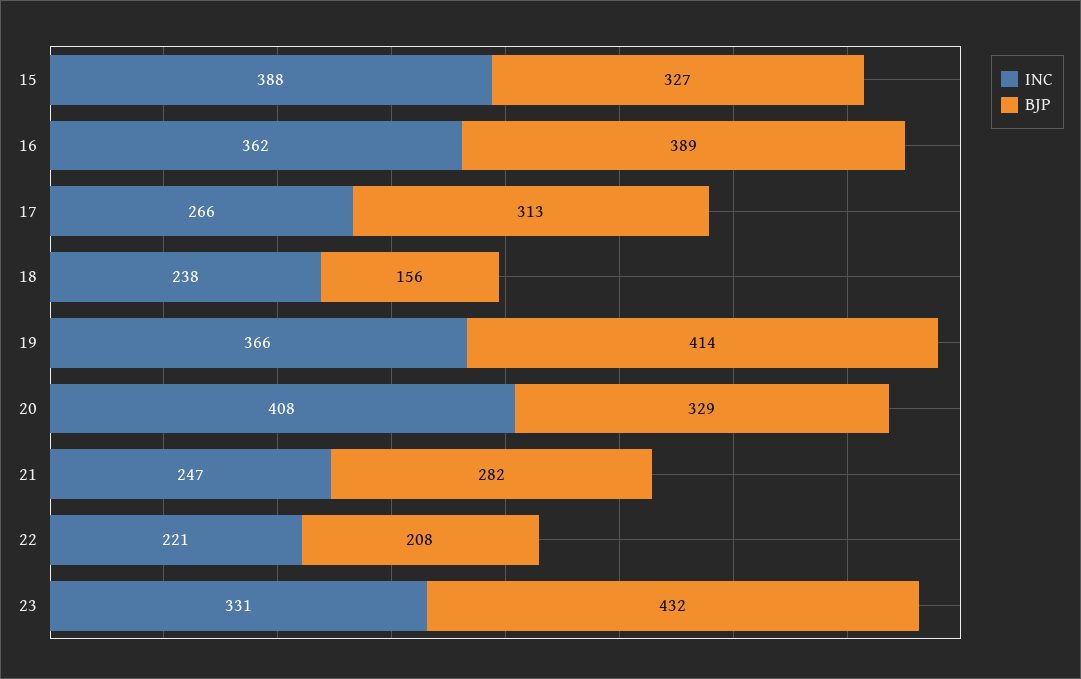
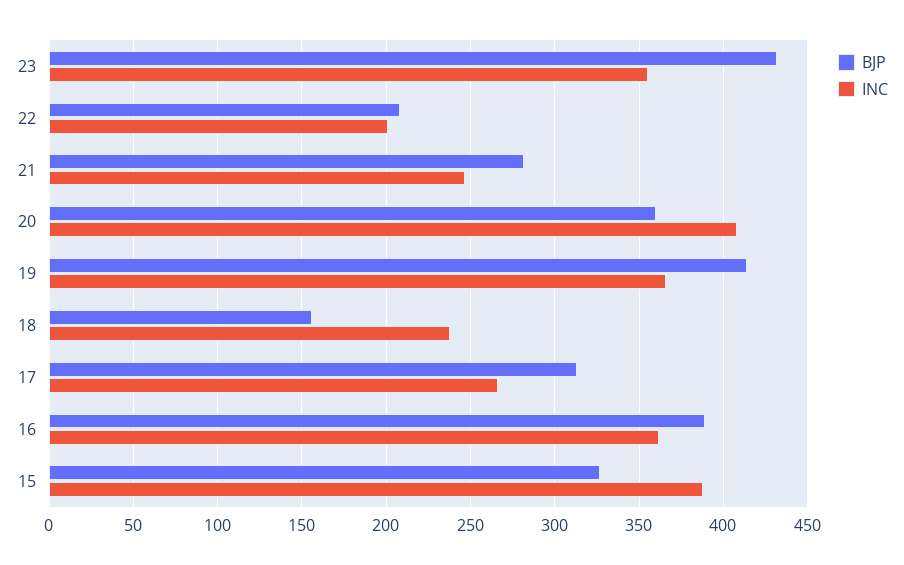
BJP, 20: 329 -> 360
INC, 22: 221 -> 200
INC, 23: 331 -> 355

